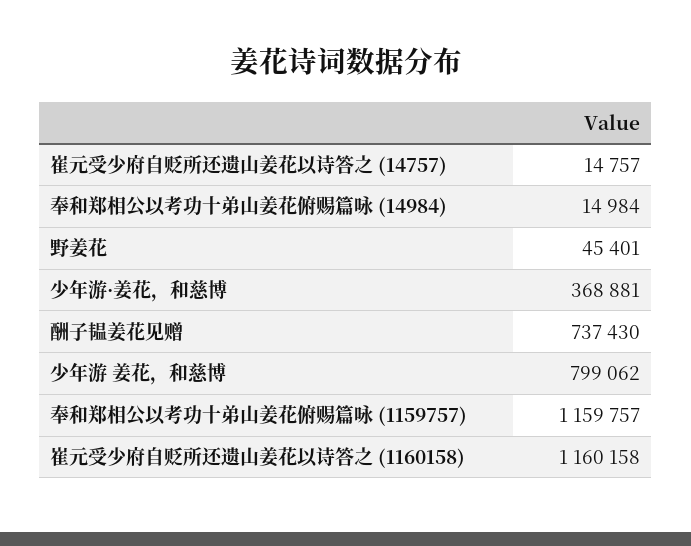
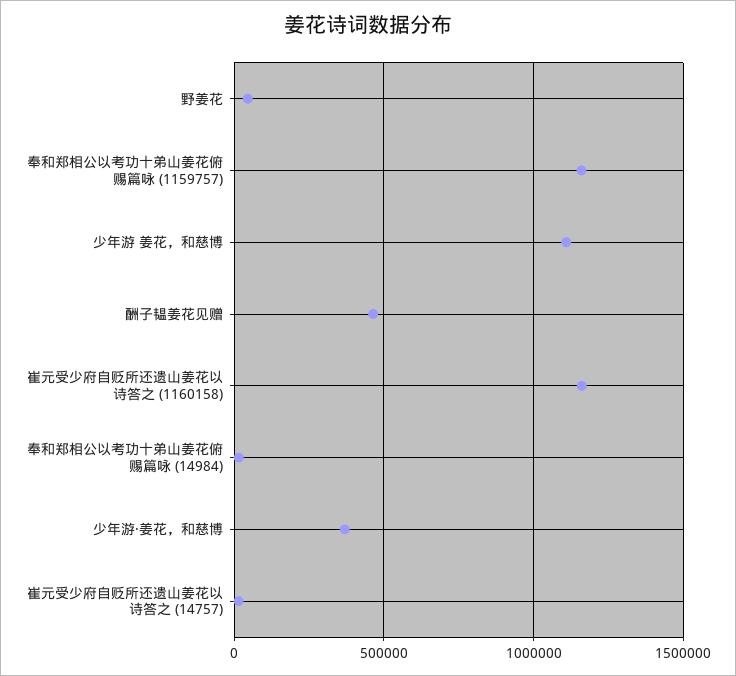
酬子韫姜花见赠: 737430 -> 450000
少年游 姜花，和慈博: 799062 -> 1100000

